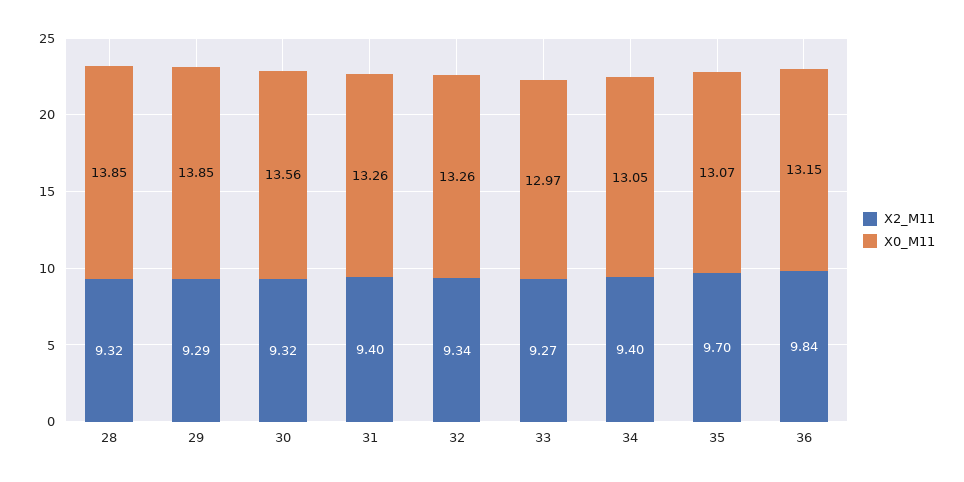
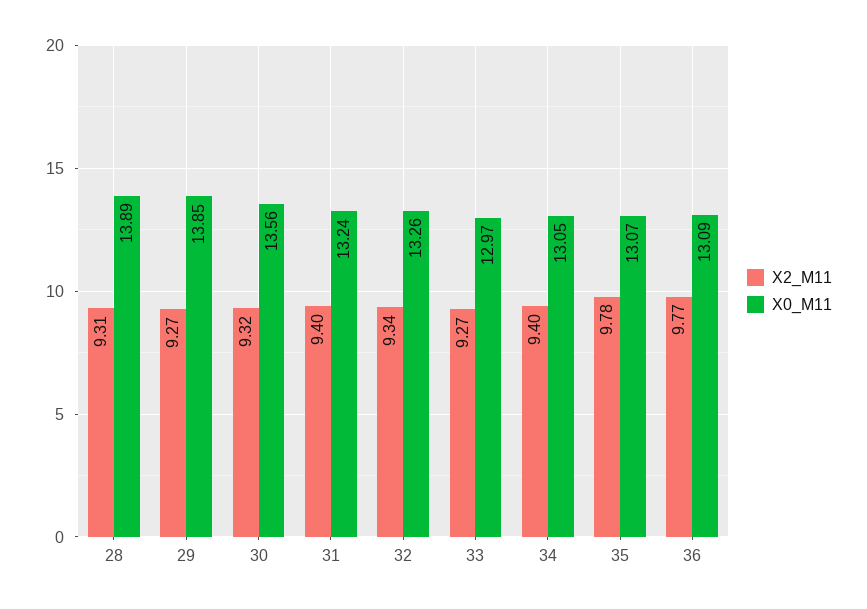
X2_M11, 28: 9.32 -> 9.31
X0_M11, 28: 13.85 -> 13.89
X2_M11, 29: 9.29 -> 9.27
X0_M11, 31: 13.26 -> 13.24
X2_M11, 35: 9.7 -> 9.78
X2_M11, 36: 9.84 -> 9.77
X0_M11, 36: 13.15 -> 13.09

